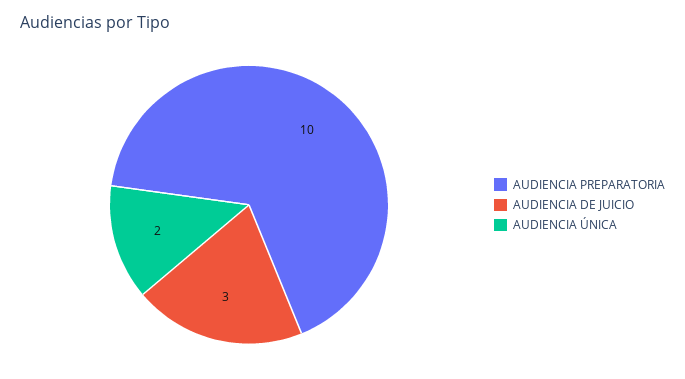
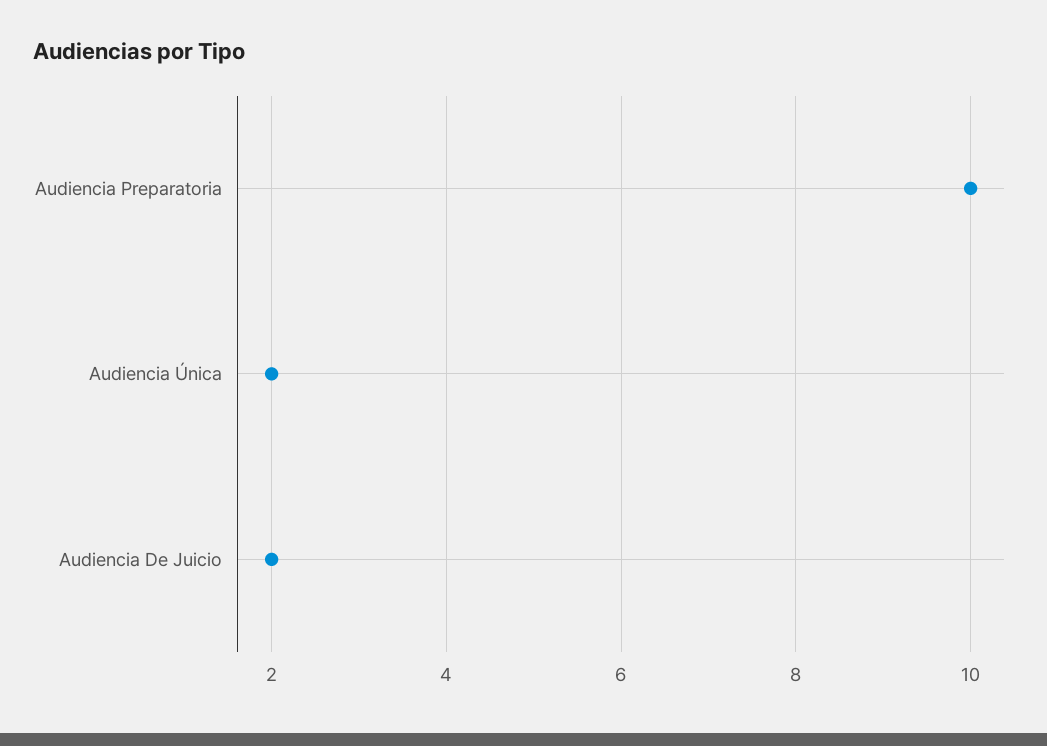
AUDIENCIA DE JUICIO: 3 -> 2

